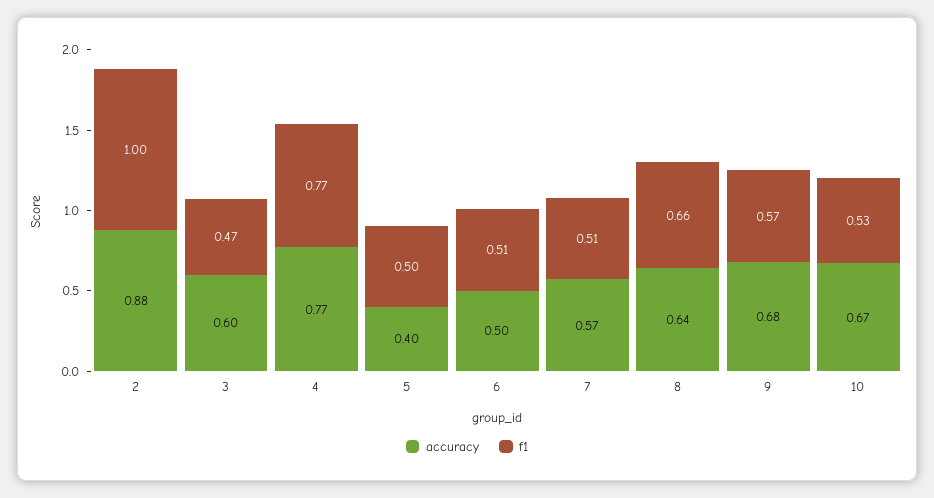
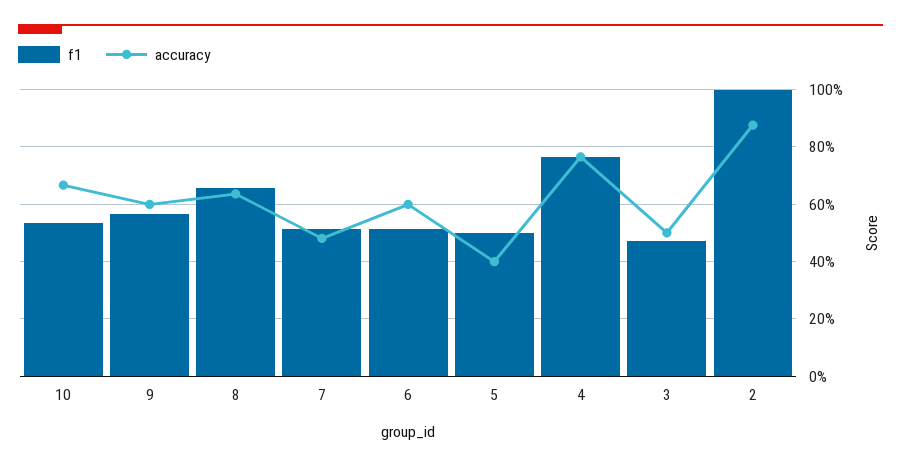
accuracy, 3: 0.6 -> 0.5
accuracy, 6: 0.5 -> 0.6
accuracy, 7: 0.57 -> 0.475
accuracy, 9: 0.68 -> 0.6

